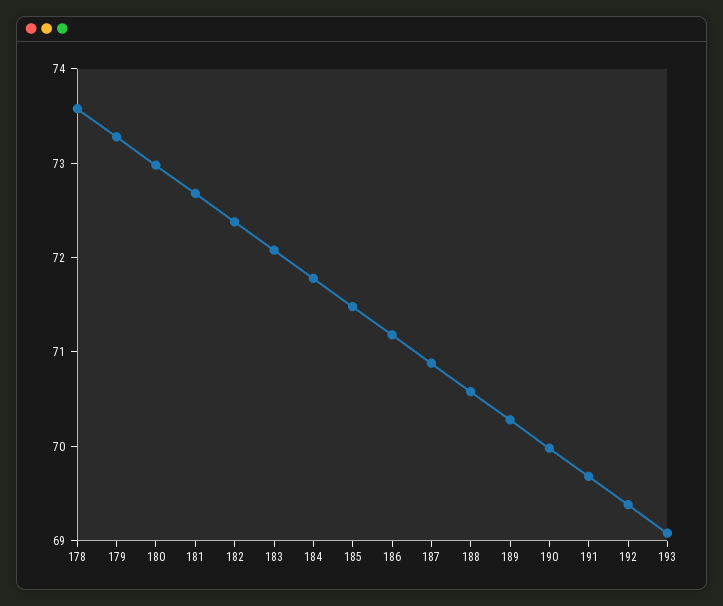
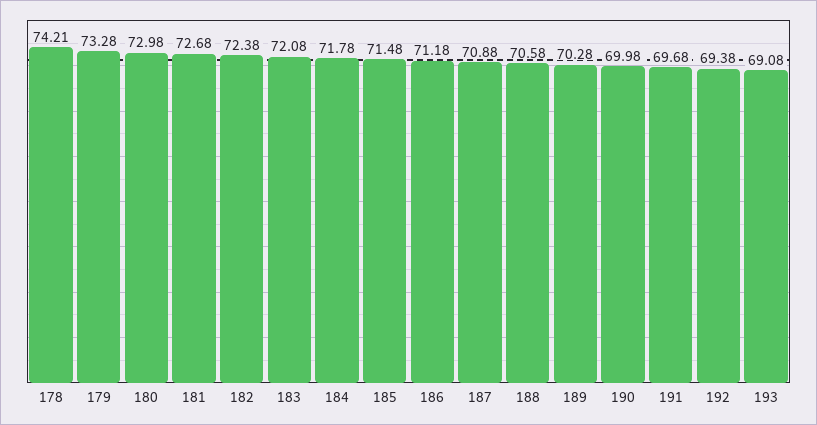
178: 73.6 -> 74.21

